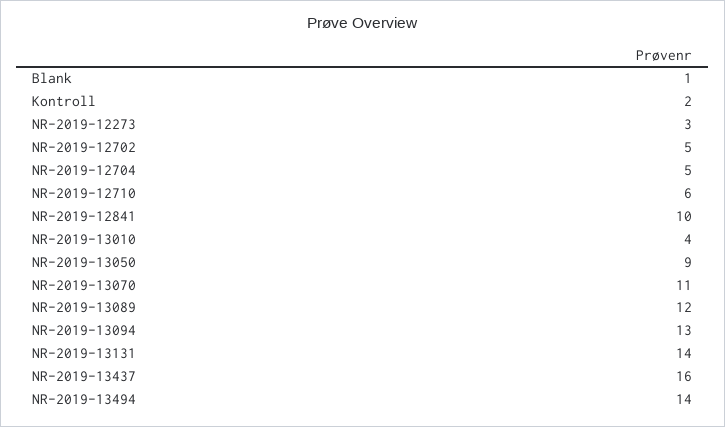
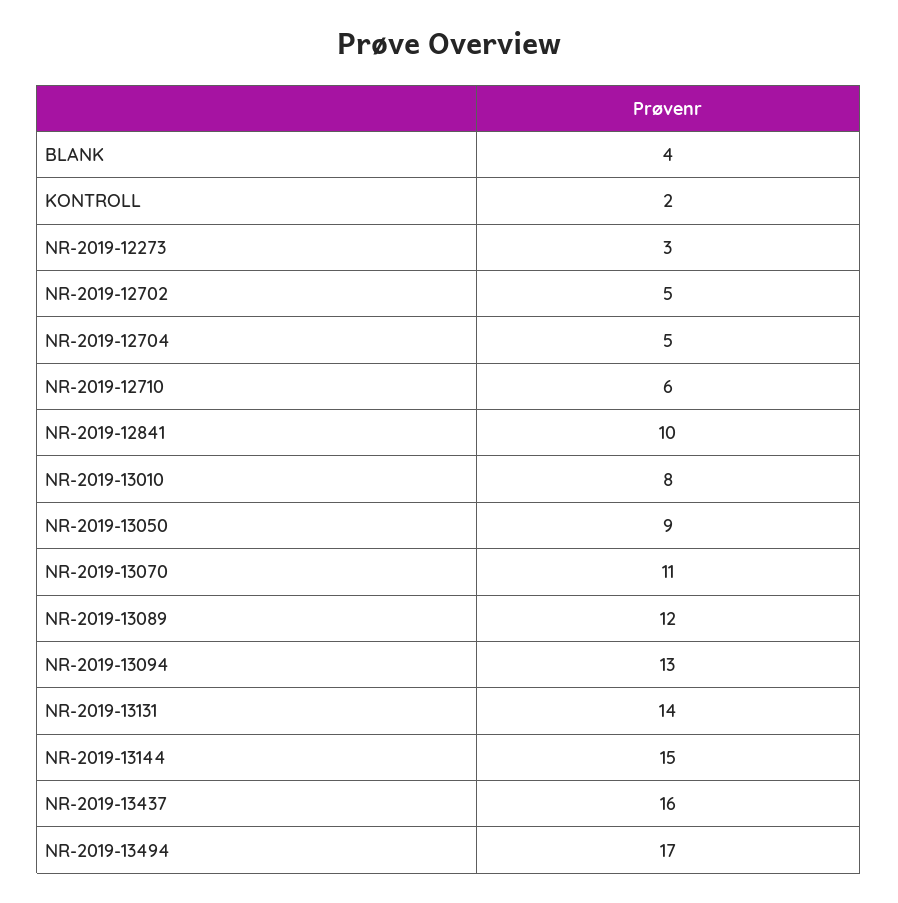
Blank: 1 -> 4
NR-2019-13010: 4 -> 8
NR-2019-13494: 14 -> 17
NR-2019-13144: none -> 15

